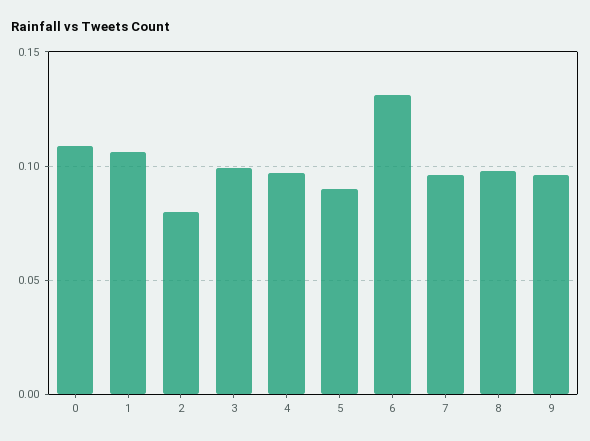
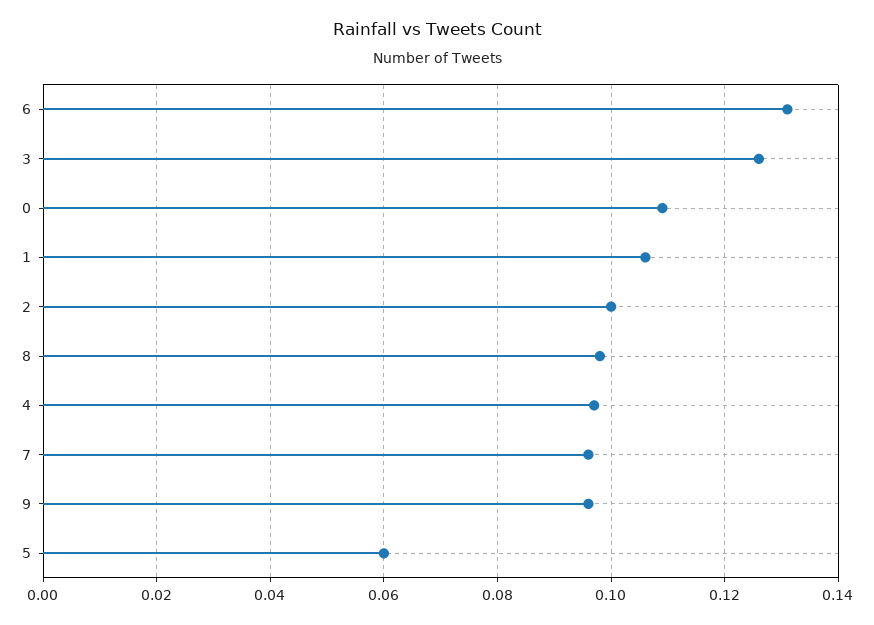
2: 0.08 -> 0.1
3: 0.1 -> 0.125
5: 0.09 -> 0.06

